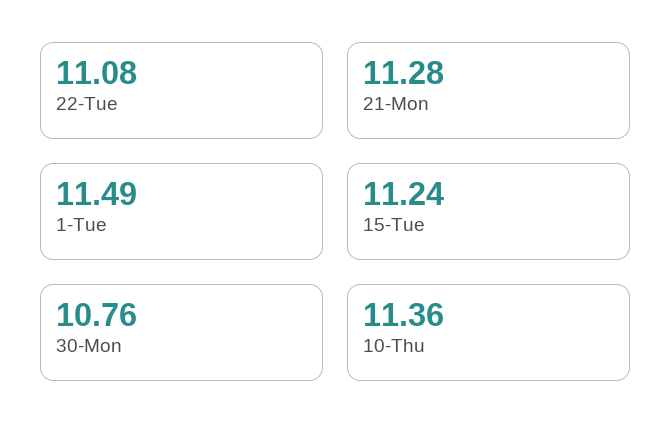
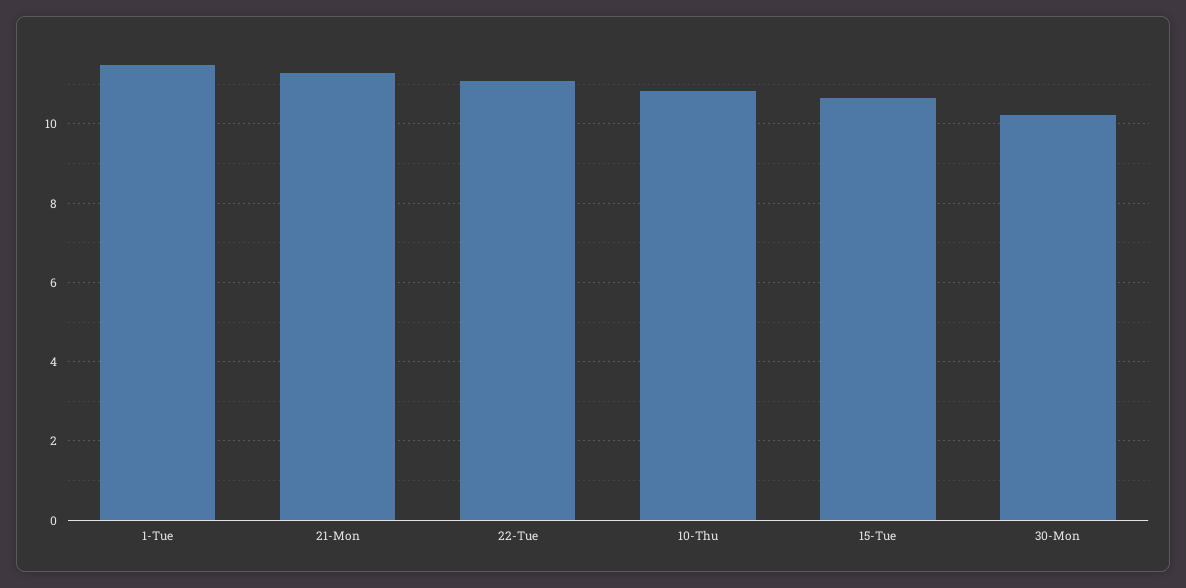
15-Tue: 11.24 -> 10.6
30-Mon: 10.76 -> 10.2
10-Thu: 11.36 -> 10.8

